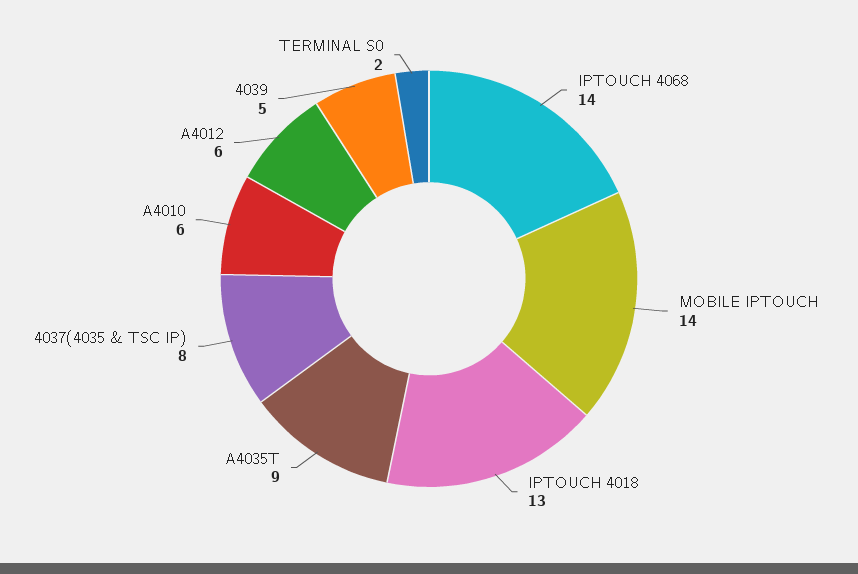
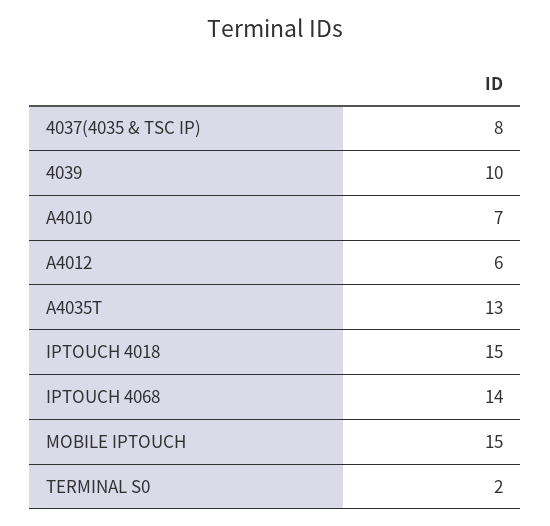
MOBILE IPTOUCH: 14 -> 15
IPTOUCH 4018: 13 -> 15
A4035T: 9 -> 13
A4010: 6 -> 7
4039: 5 -> 10

